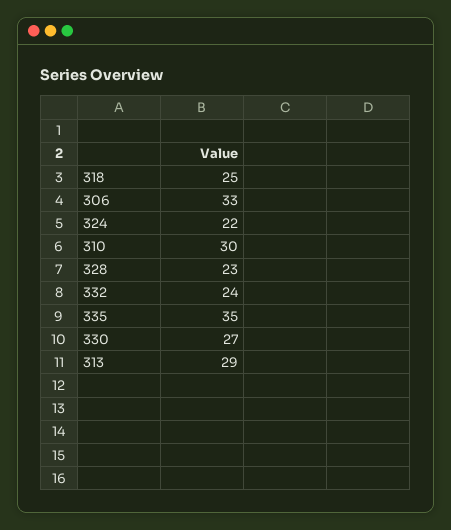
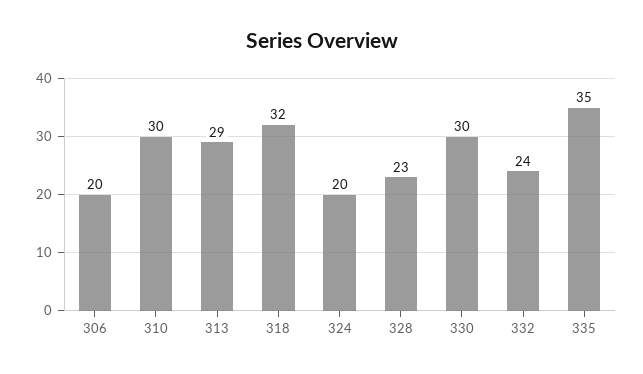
318: 25 -> 32
306: 33 -> 20
324: 22 -> 20
330: 27 -> 30

